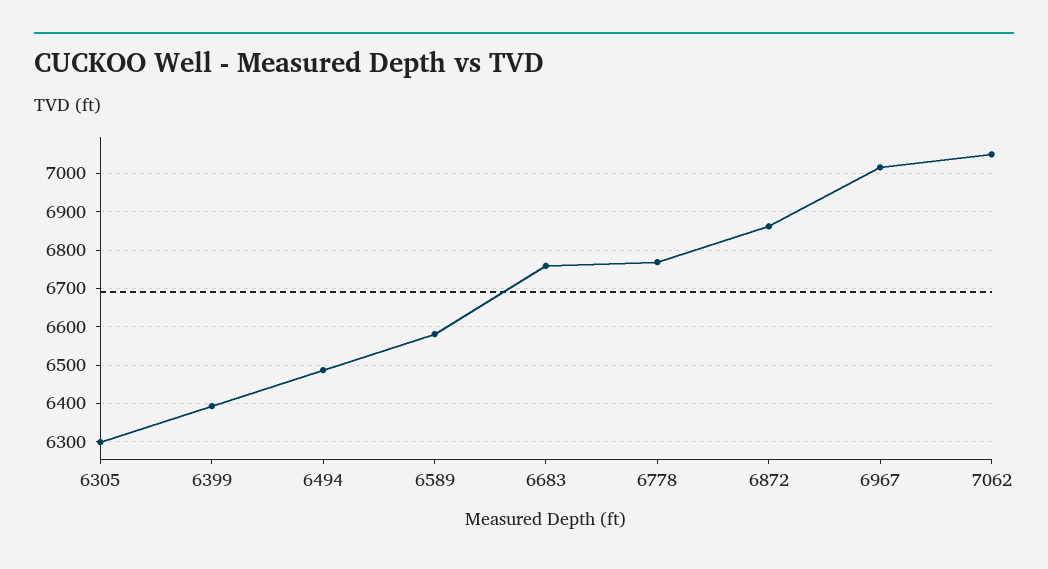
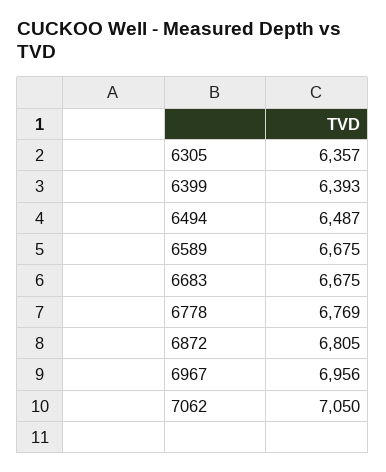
6305: 6300 -> 6357
6589: 6580 -> 6675
6683: 6760 -> 6675
6872: 6860 -> 6805
6967: 7020 -> 6956

